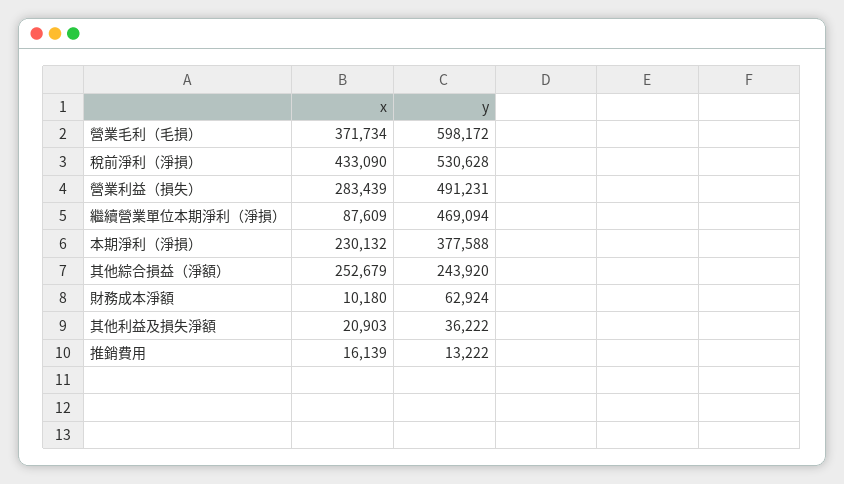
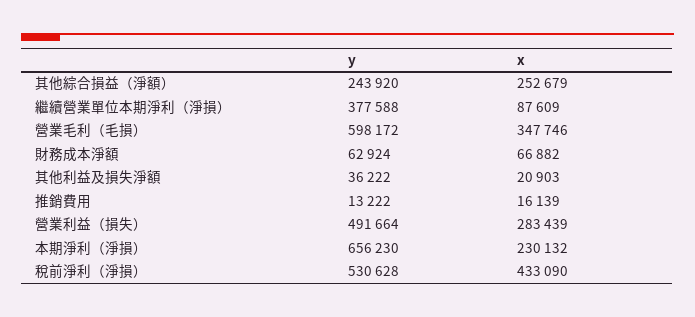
x, 營業毛利（毛損）: 371734 -> 347746
y, 營業利益（損失）: 491231 -> 491664
y, 繼續營業單位本期淨利（淨損）: 469094 -> 377588
y, 本期淨利（淨損）: 377588 -> 656230
x, 財務成本淨額: 10180 -> 66882

